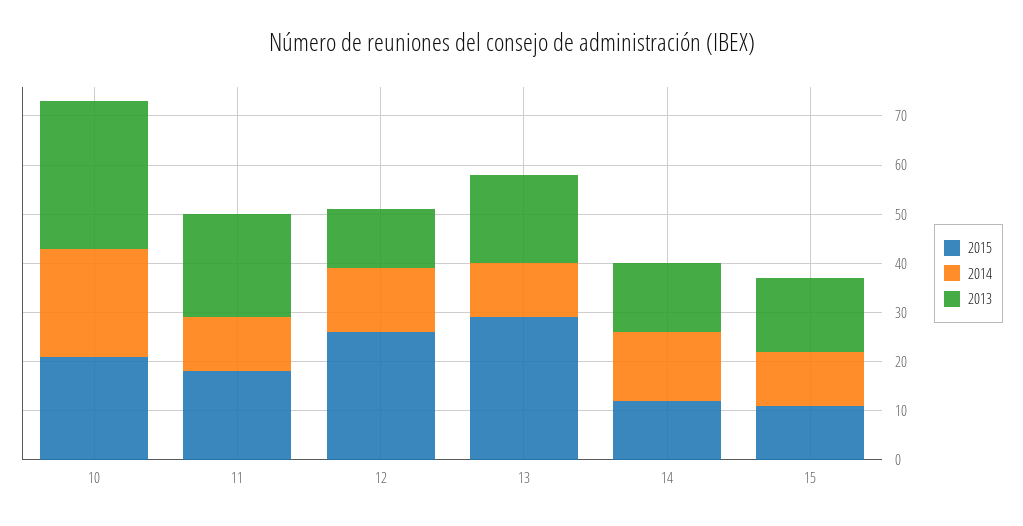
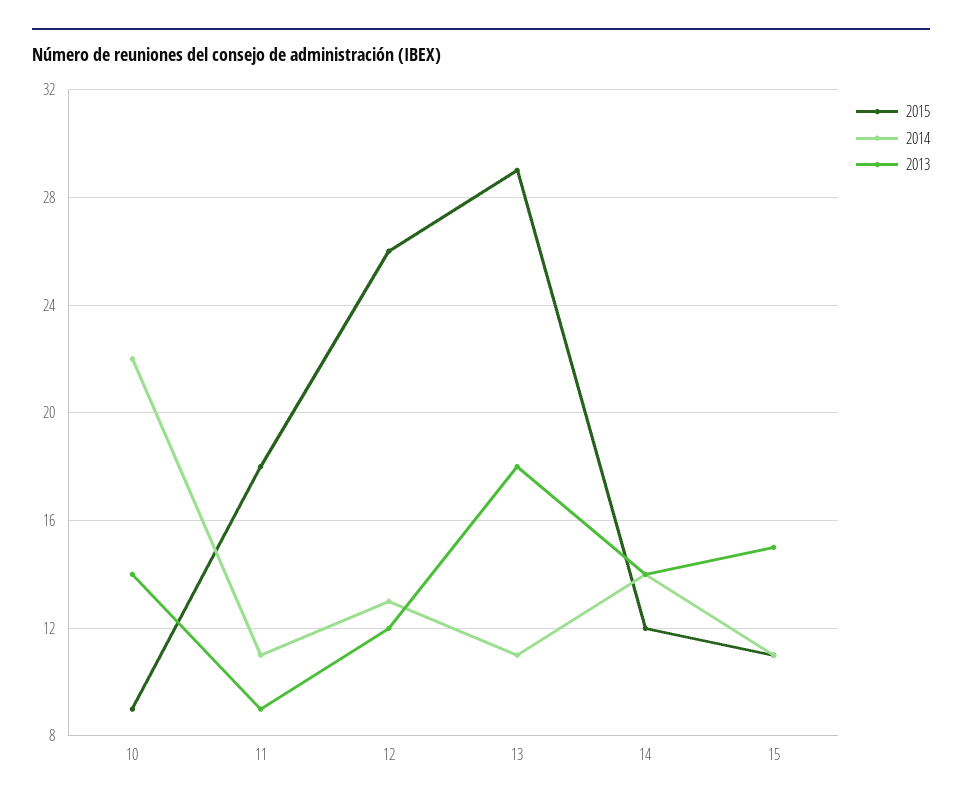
2015, 10: 20 -> 9
2013, 10: 30 -> 14
2013, 11: 20 -> 9

